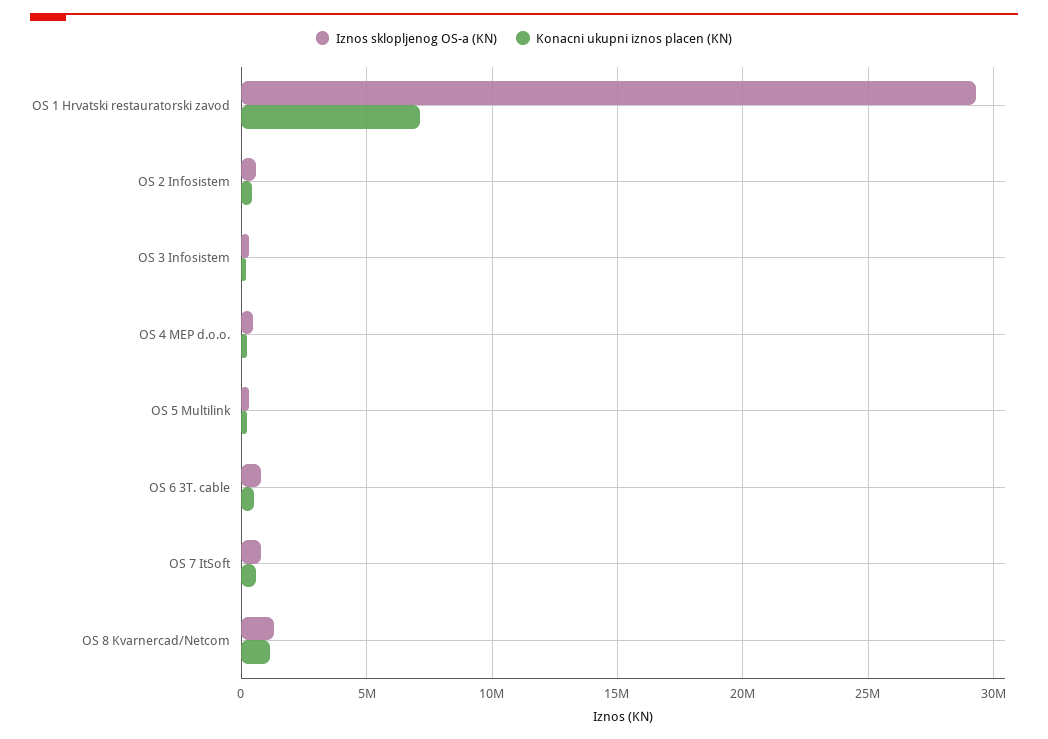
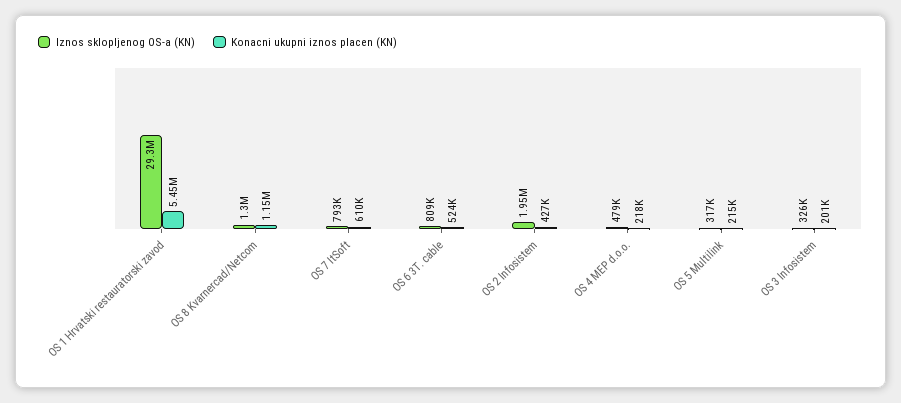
Konacni ukupni iznos placen (KN), OS 1 Hrvatski restauratorski zavod: 7000000 -> 5450000
Iznos sklopljenog OS-a (KN), OS 2 Infosistem: 500000 -> 1950000

